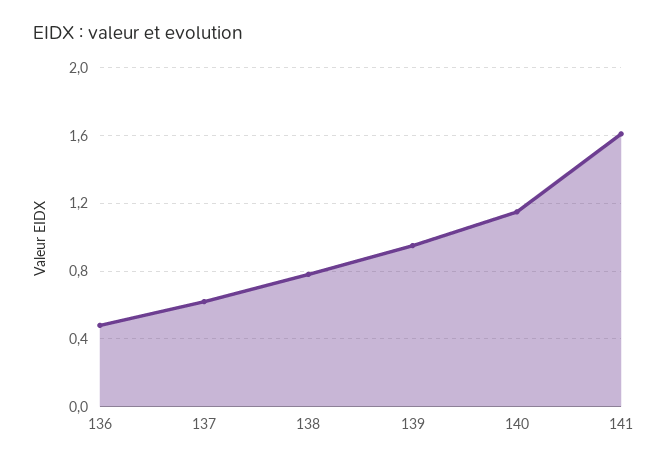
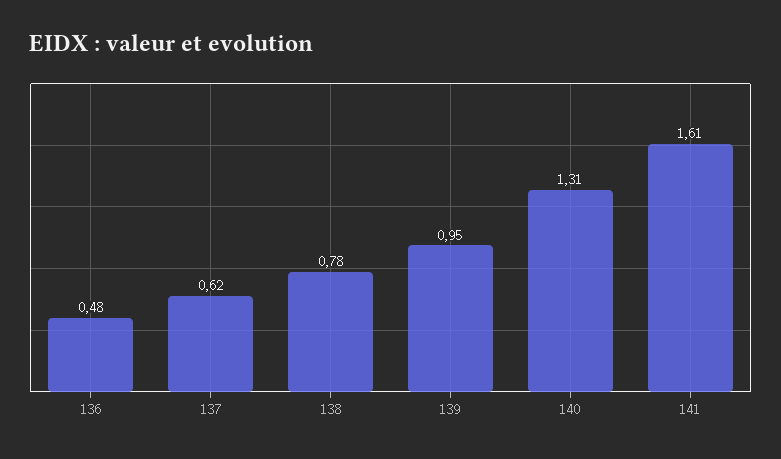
140: 1.15 -> 1.31

